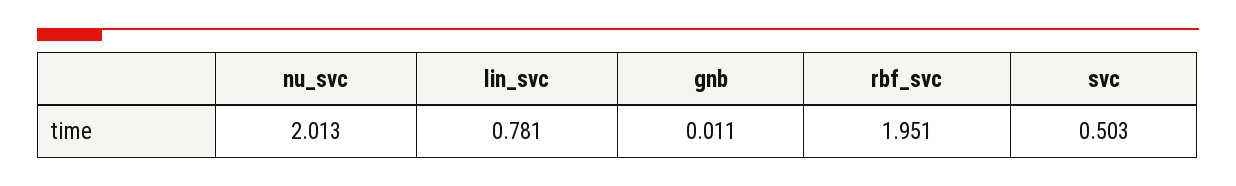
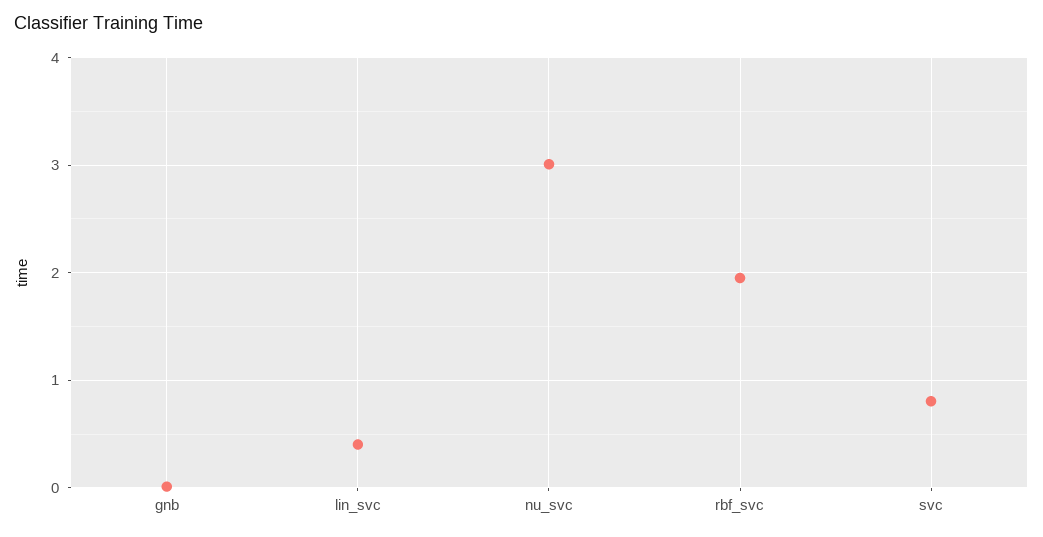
nu_svc: 2.013 -> 3
lin_svc: 0.781 -> 0.4
svc: 0.503 -> 0.8

